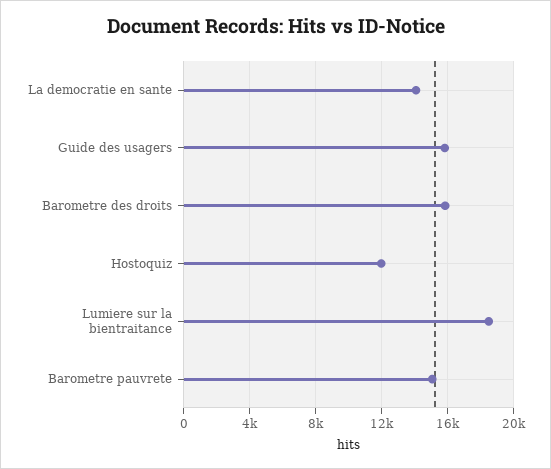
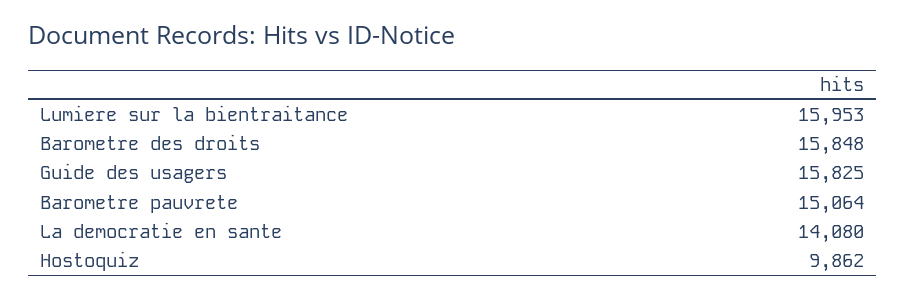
Hostoquiz: 12000 -> 9862
Lumiere sur la bientraitance: 18500 -> 15953

